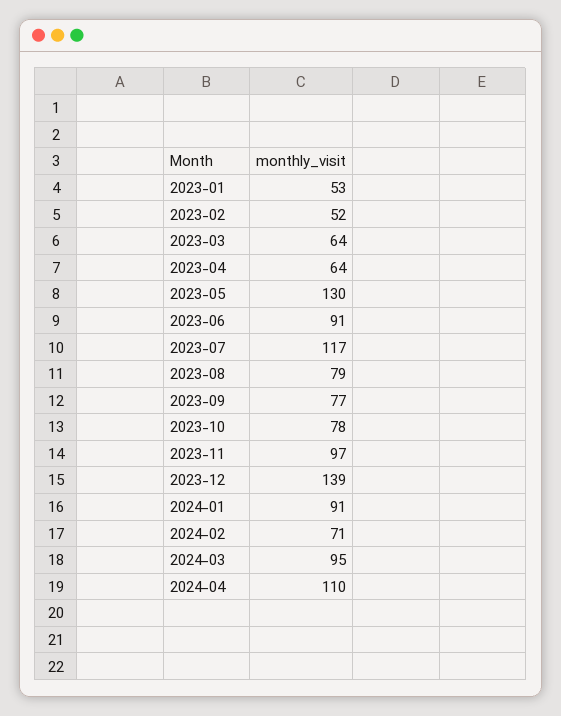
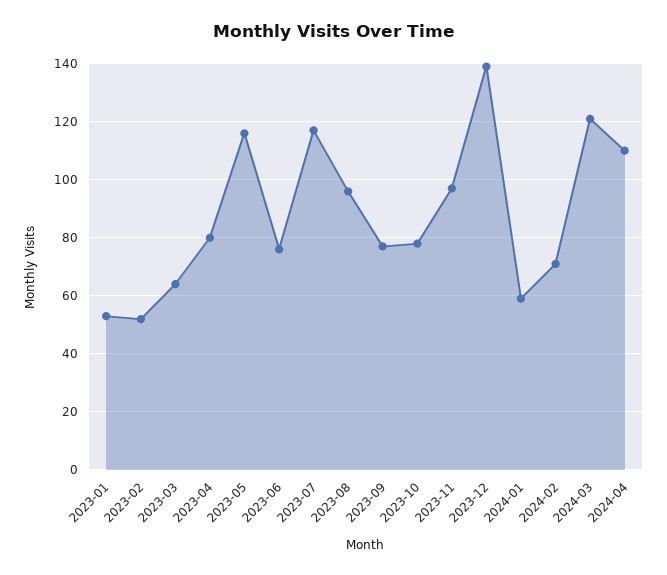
2023-04: 64 -> 80
2023-05: 130 -> 115
2023-06: 91 -> 75
2023-08: 79 -> 95
2024-01: 91 -> 60
2024-03: 95 -> 120

